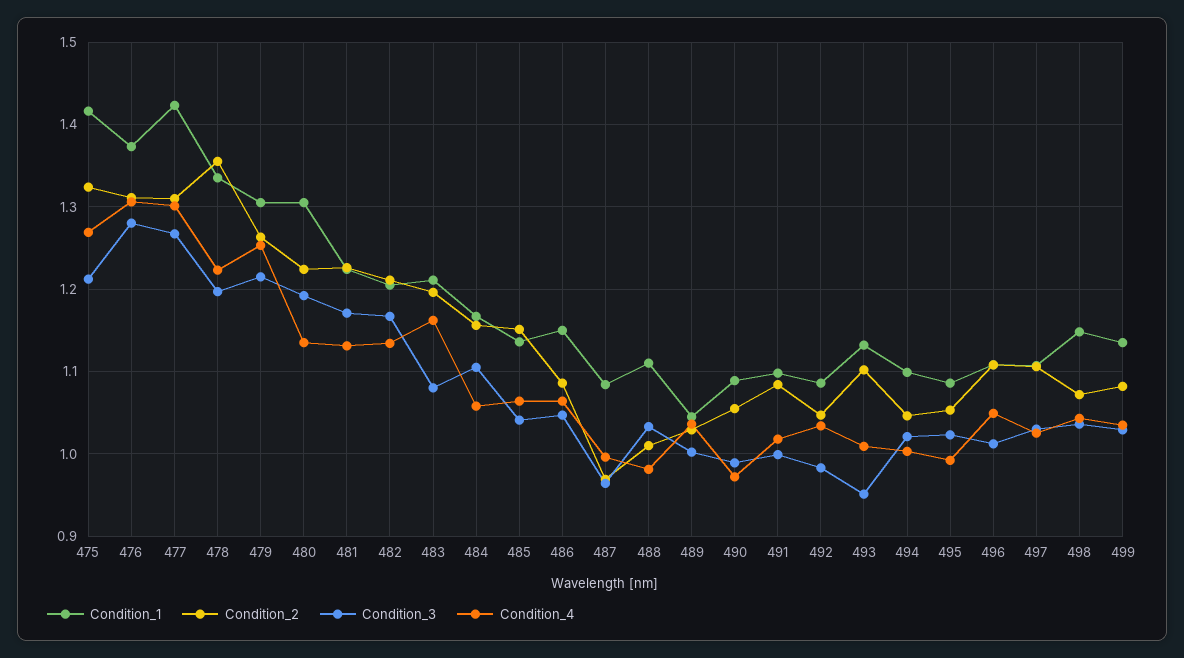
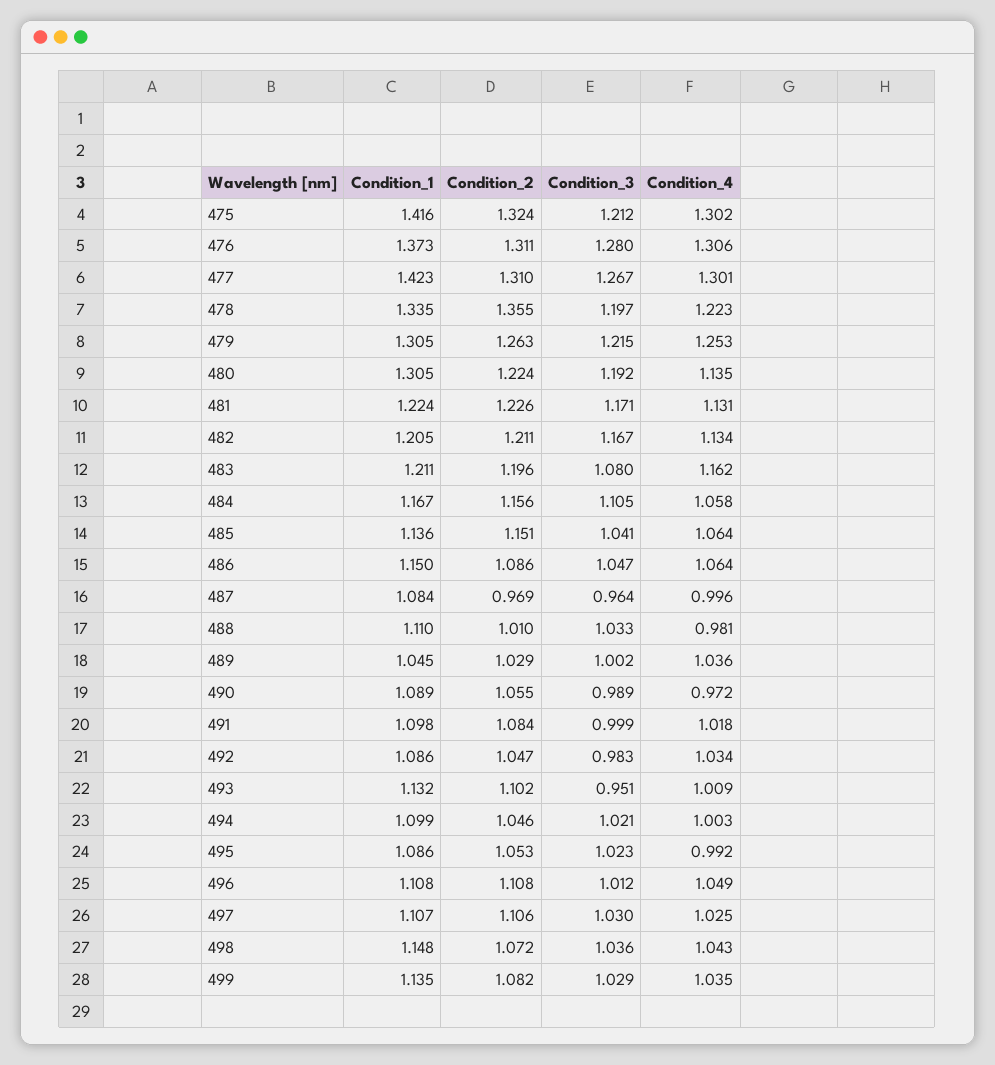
Condition_4, 475: 1.27 -> 1.302

